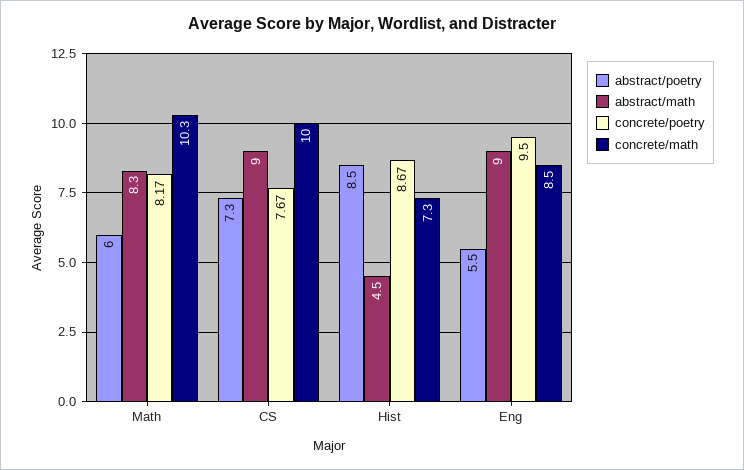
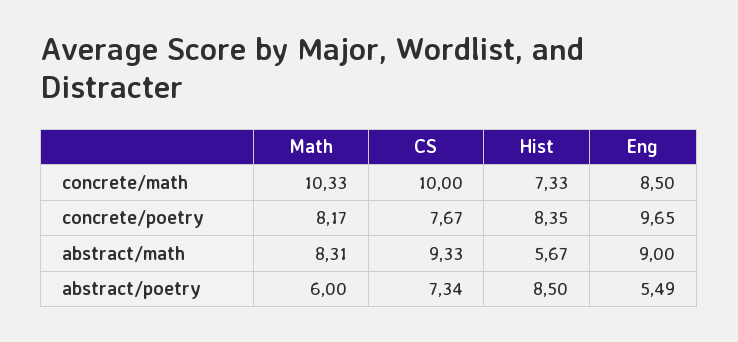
abstract/math, CS: 9 -> 9.33
abstract/math, Hist: 4.5 -> 5.67
concrete/poetry, Hist: 8.67 -> 8.35
concrete/poetry, Eng: 9.5 -> 9.65

